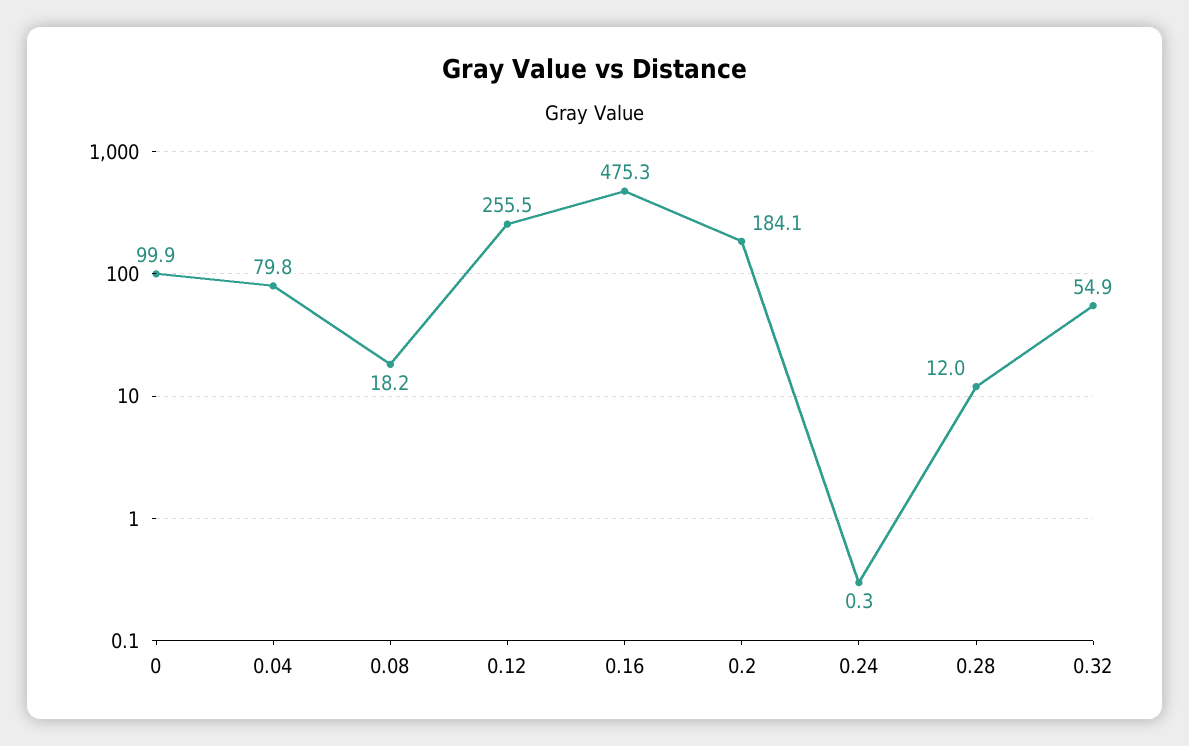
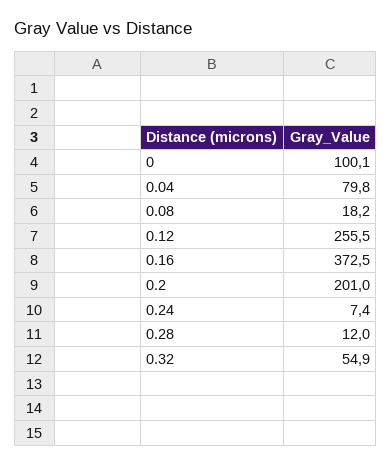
0: 99.9 -> 100.1
0.16: 475.3 -> 372.5
0.2: 184.1 -> 201
0.24: 0.3 -> 7.4

